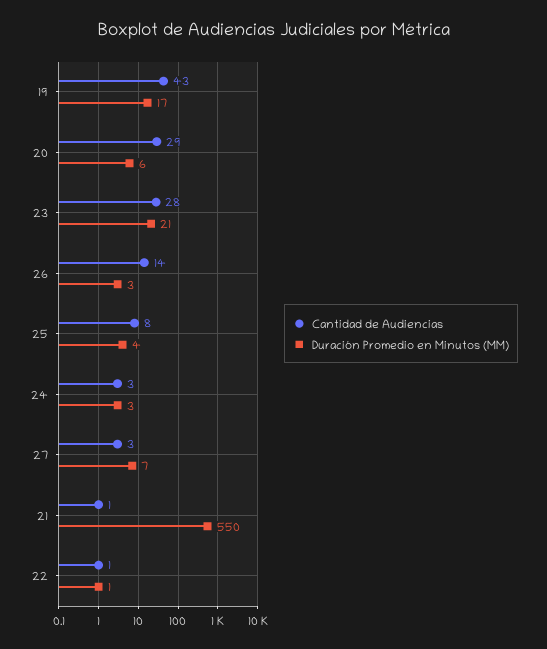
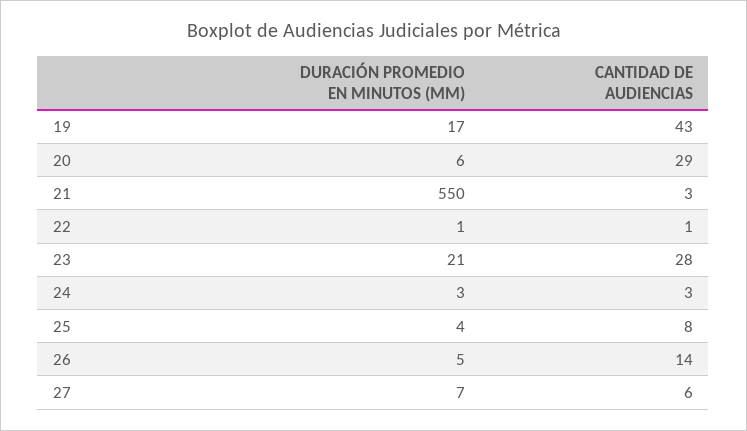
Duración Promedio en Minutos (MM), 26: 3 -> 5
Cantidad de Audiencias, 27: 3 -> 6
Cantidad de Audiencias, 21: 1 -> 3

